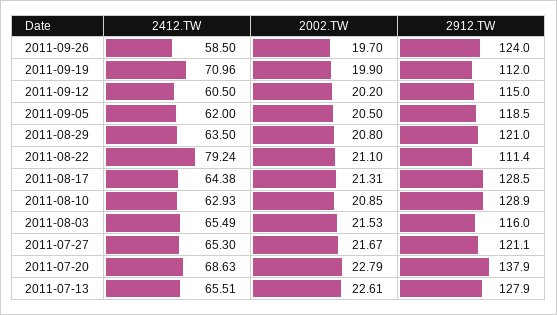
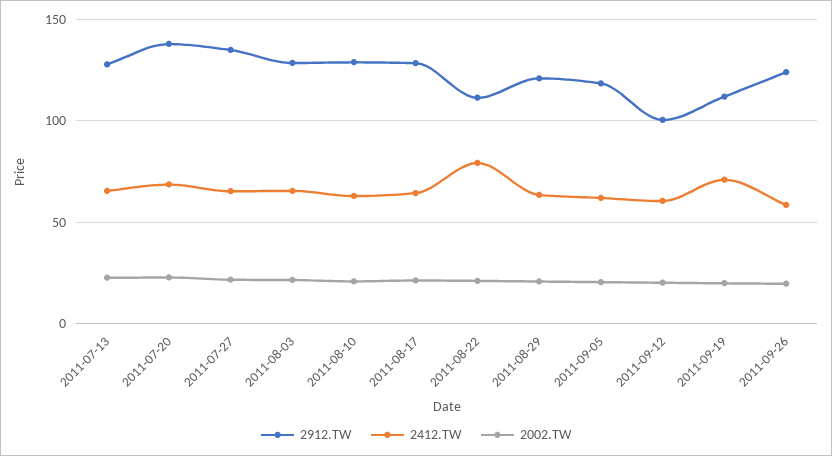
2912.TW, 2011-09-12: 115 -> 100
2912.TW, 2011-08-03: 116 -> 130
2912.TW, 2011-07-27: 121.1 -> 135

